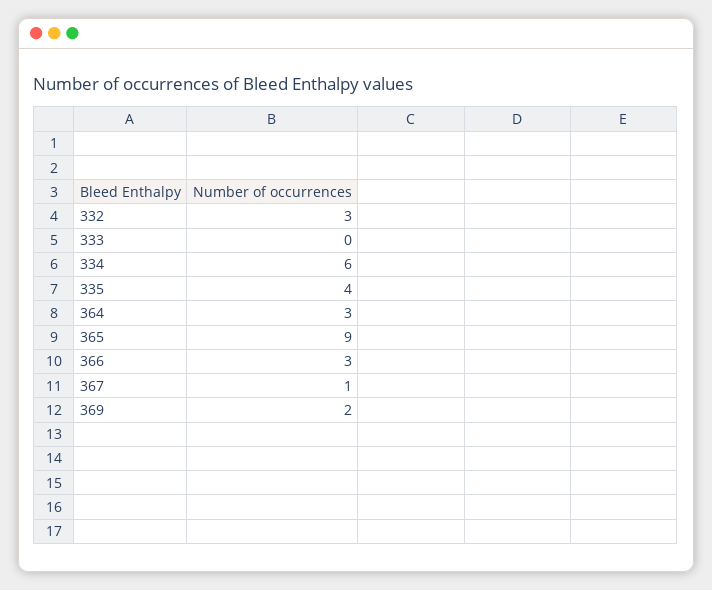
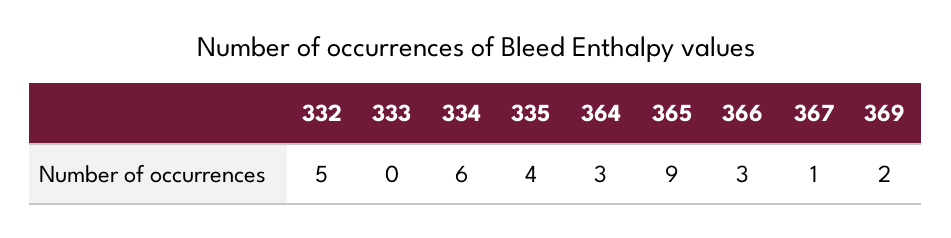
332: 3 -> 5

